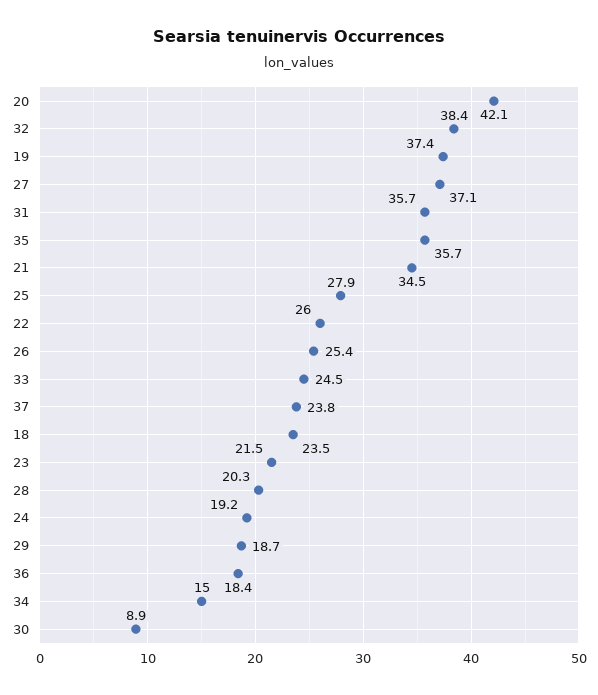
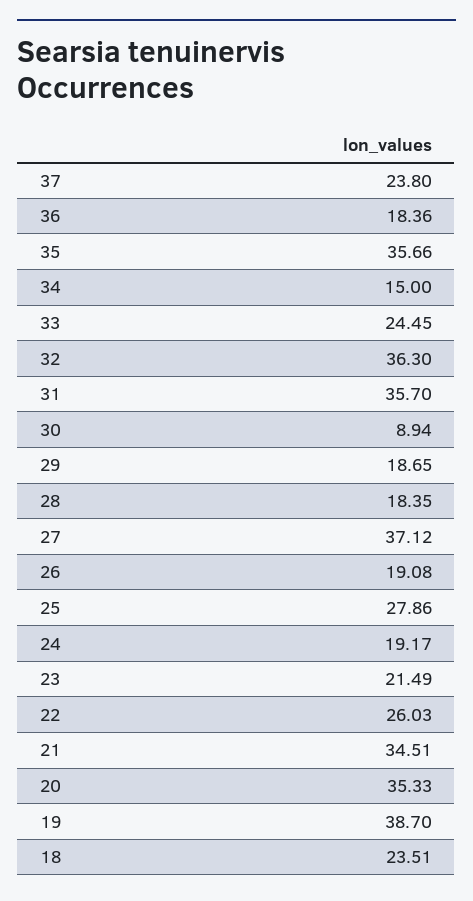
20: 42.1 -> 35.33
32: 38.4 -> 36.3
19: 37.4 -> 38.7
26: 25.4 -> 19.08
28: 20.3 -> 18.35

